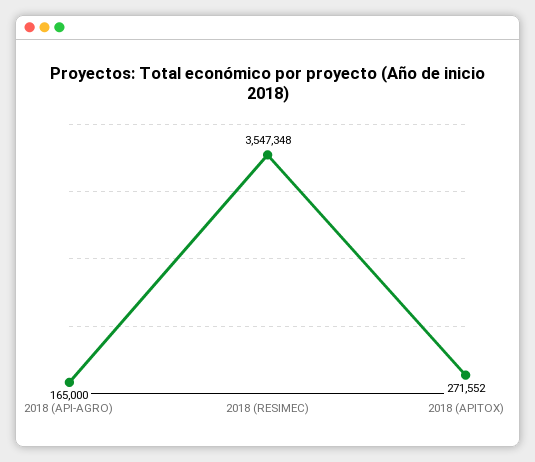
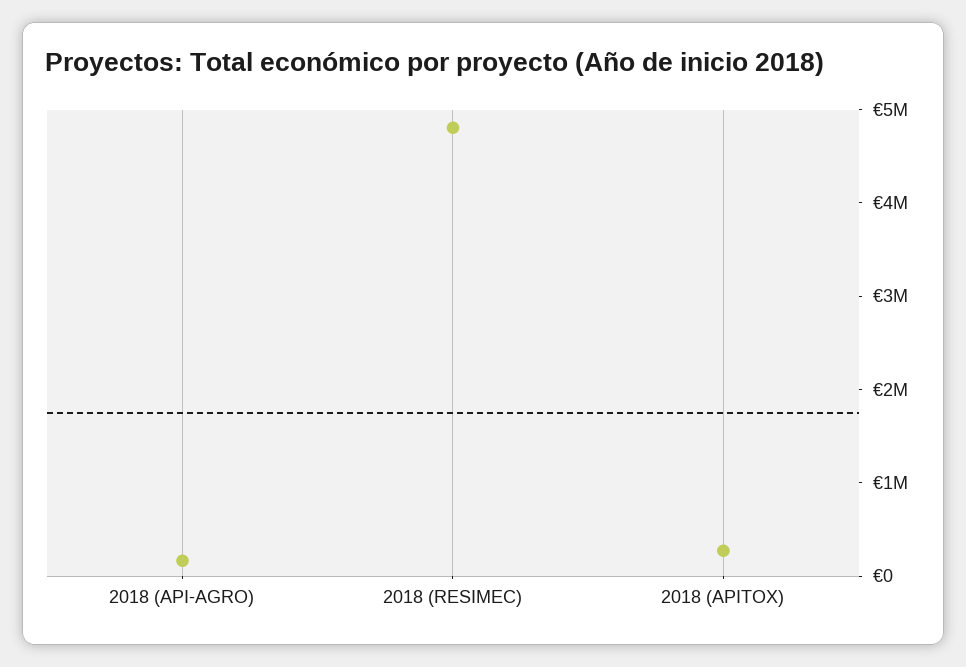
2018 (RESIMEC): 3547348 -> 4800000

